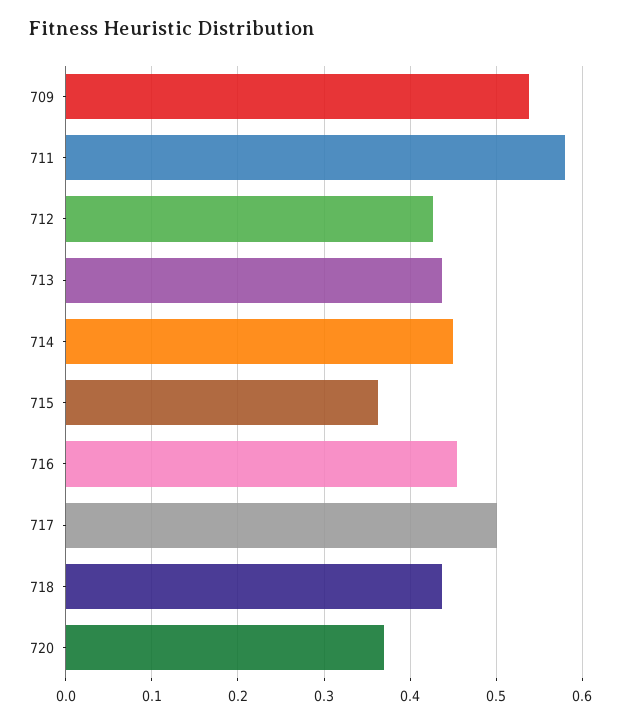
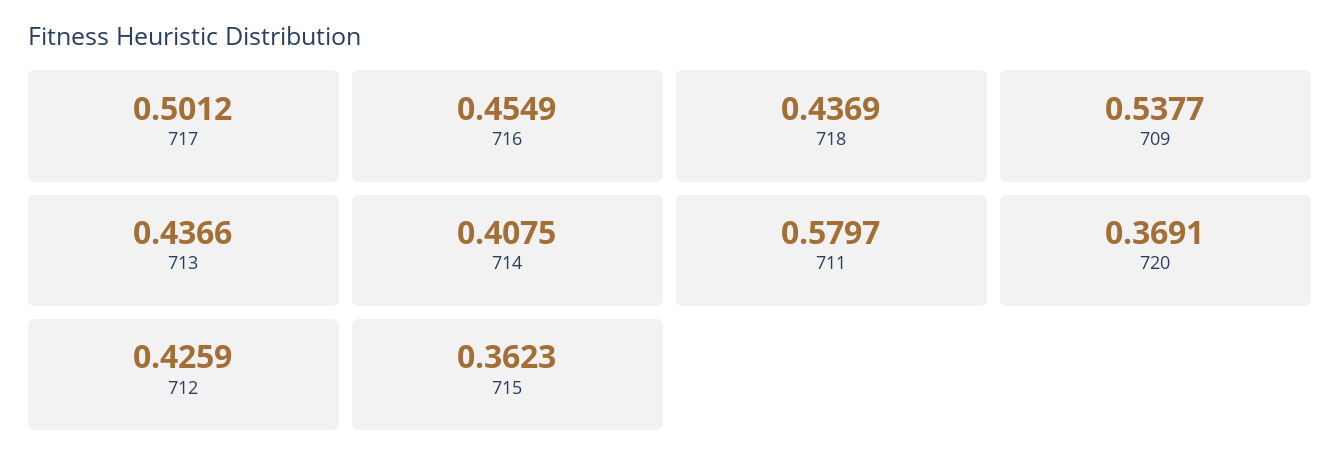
714: 0.45 -> 0.4075

